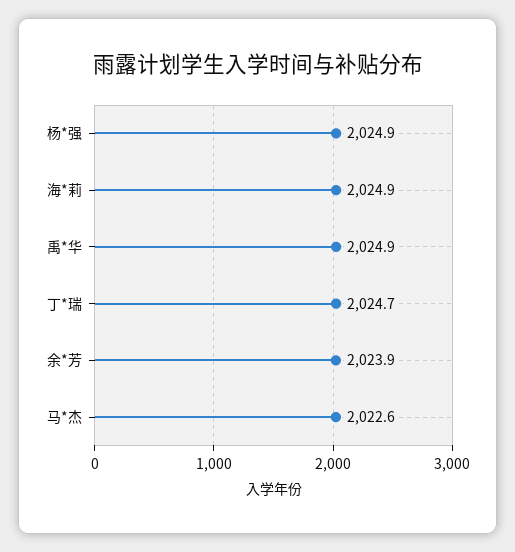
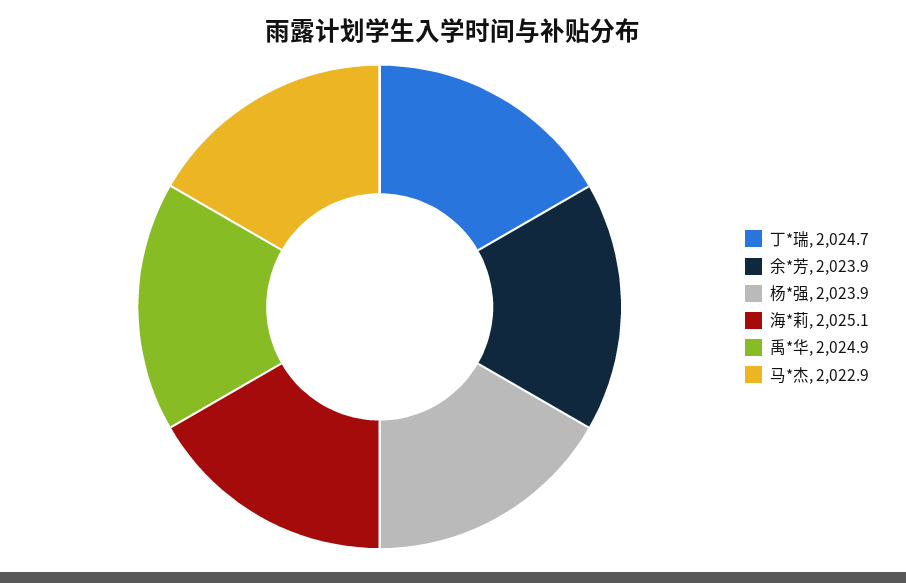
杨*强: 2024.9 -> 2023.9
海*莉: 2024.9 -> 2025.1
马*杰: 2022.6 -> 2022.9

